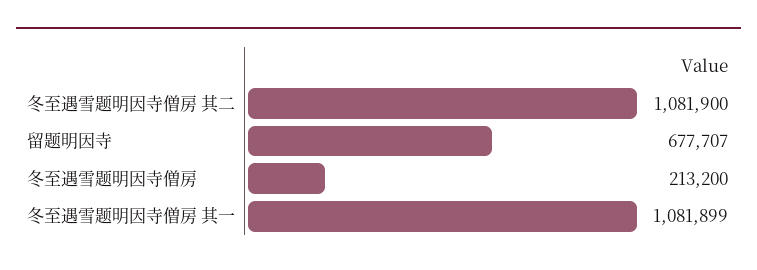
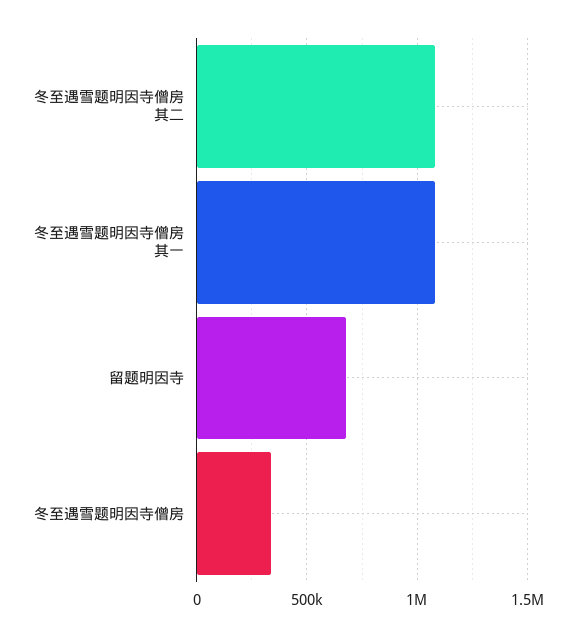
冬至遇雪题明因寺僧房: 213200 -> 350000

